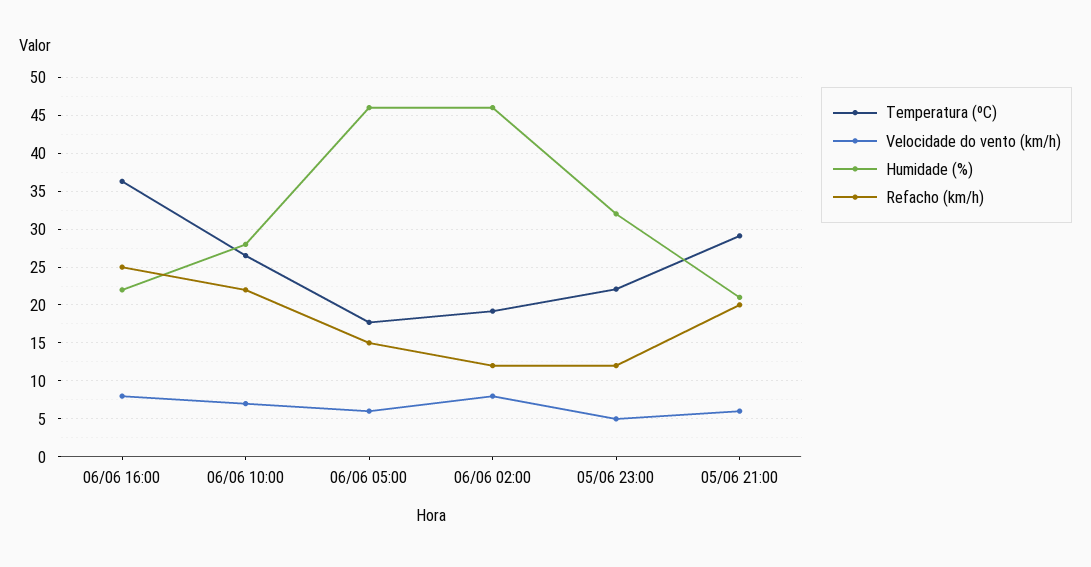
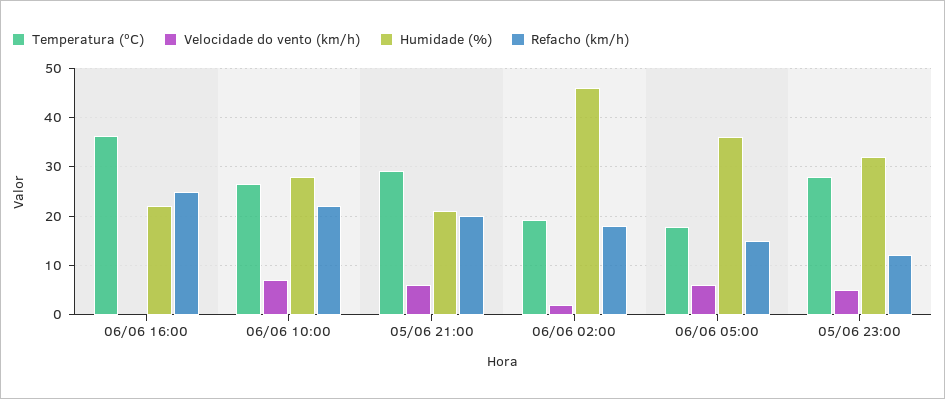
Velocidade do vento (km/h), 06/06 16:00: 8 -> 0
Humidade (%), 06/06 05:00: 46 -> 36
Velocidade do vento (km/h), 06/06 02:00: 8 -> 2
Refacho (km/h), 06/06 02:00: 12 -> 18
Temperatura (ºC), 05/06 23:00: 22 -> 28

